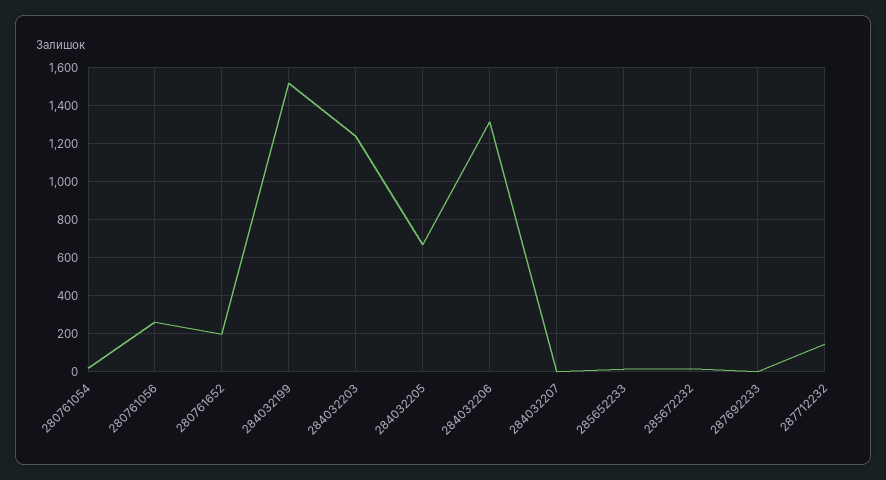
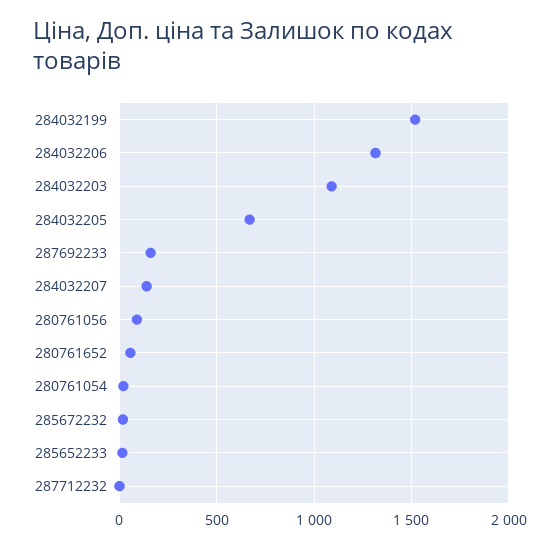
280761056: 250 -> 100
280761652: 200 -> 50
284032203: 1250 -> 1100
284032207: 0 -> 150
287692233: 0 -> 150
287712232: 150 -> 0

